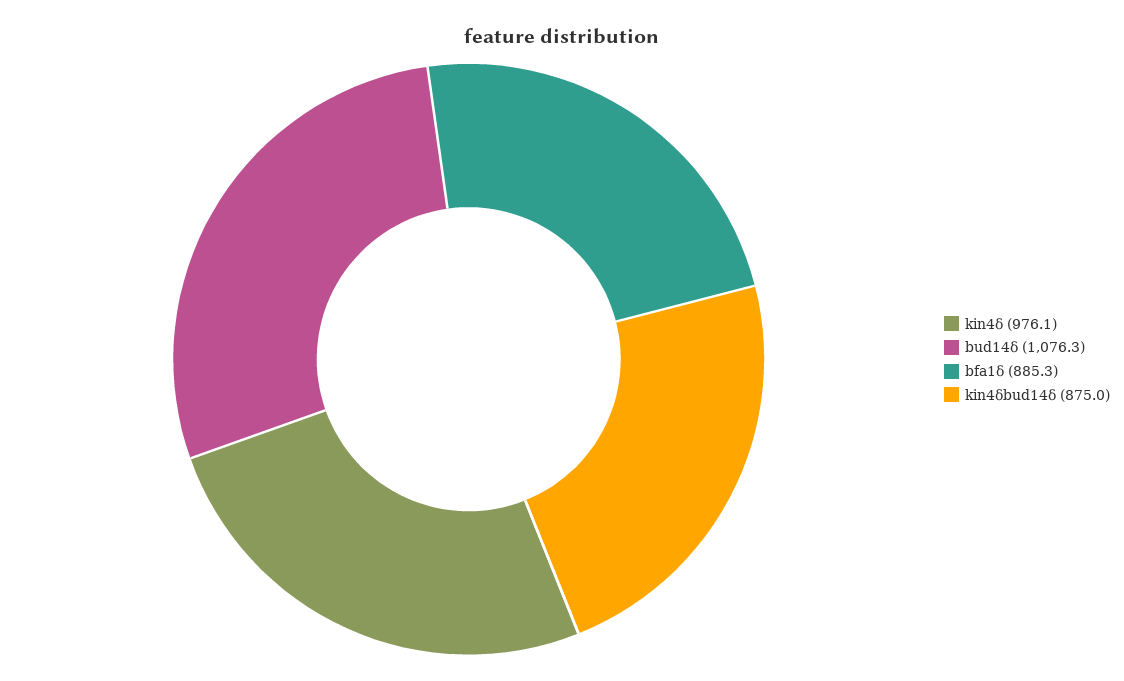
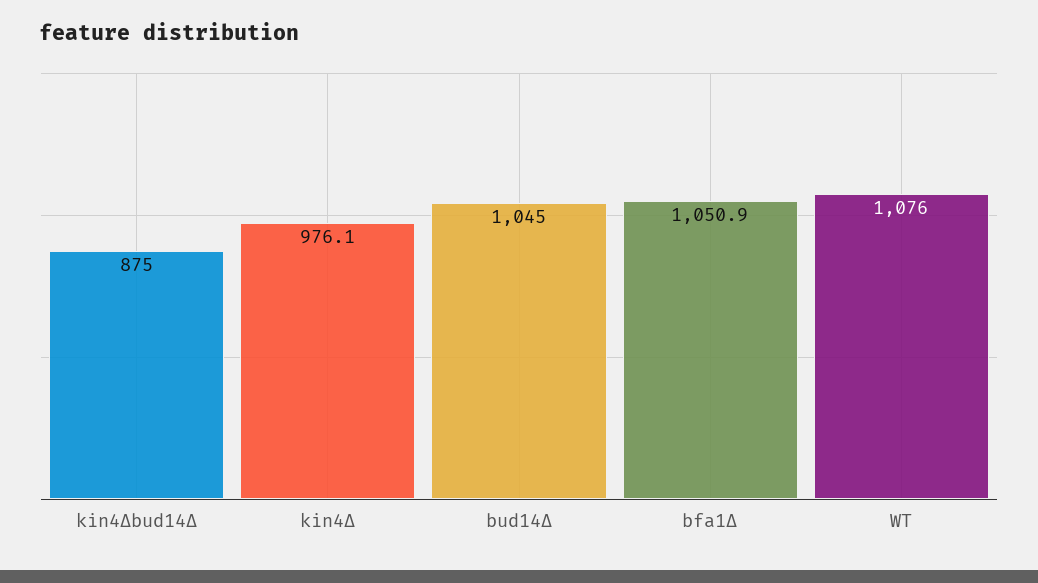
bud14δ: 1076.3 -> 1045
bfa1δ: 885.3 -> 1050.9
WT: none -> 1076

